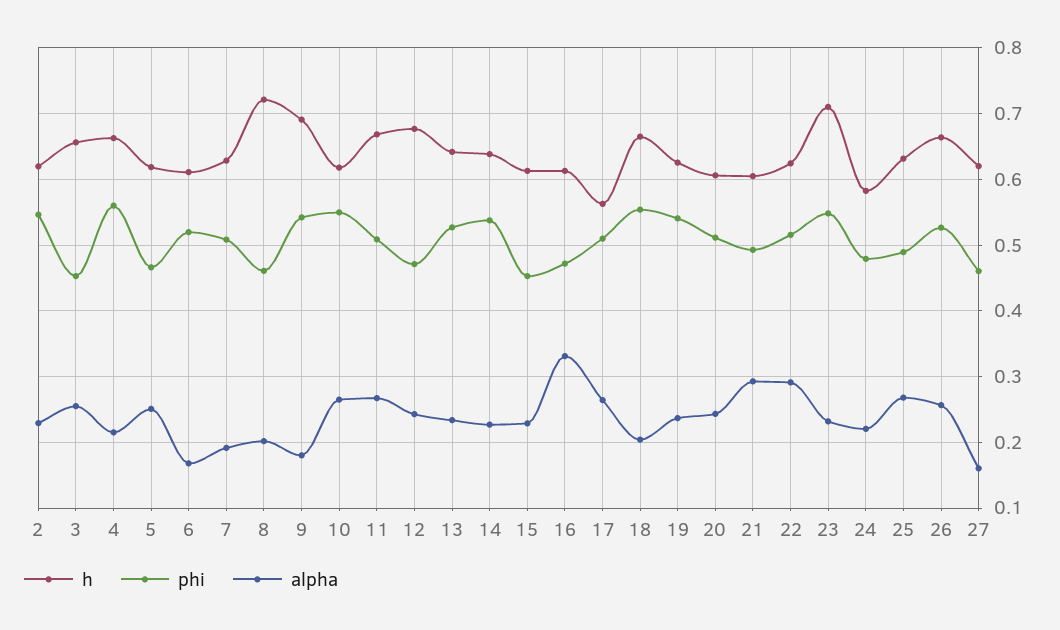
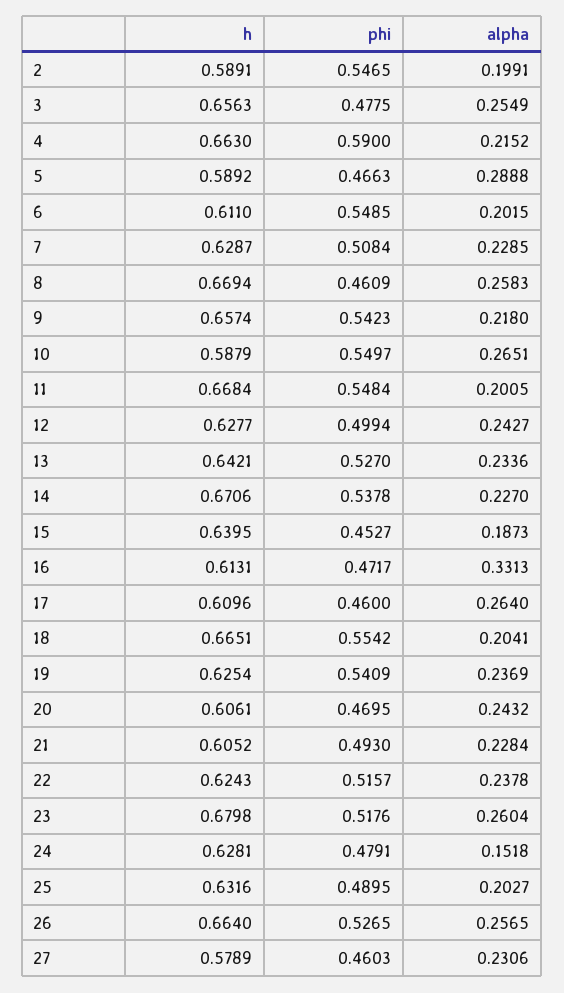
h, 2: 0.62 -> 0.5891
alpha, 2: 0.23 -> 0.1991
phi, 3: 0.45 -> 0.4775
phi, 4: 0.56 -> 0.59
h, 5: 0.62 -> 0.5892
alpha, 5: 0.25 -> 0.2888
phi, 6: 0.52 -> 0.5485
alpha, 6: 0.17 -> 0.2015
alpha, 7: 0.19 -> 0.2285
h, 8: 0.72 -> 0.6694
alpha, 8: 0.2 -> 0.2583
h, 9: 0.69 -> 0.6574
alpha, 9: 0.18 -> 0.218
h, 10: 0.62 -> 0.5879
phi, 11: 0.51 -> 0.5484
alpha, 11: 0.27 -> 0.2005
h, 12: 0.68 -> 0.6277
phi, 12: 0.47 -> 0.4994
h, 14: 0.64 -> 0.6706
h, 15: 0.61 -> 0.6395
alpha, 15: 0.23 -> 0.1873
h, 17: 0.56 -> 0.6096
phi, 17: 0.51 -> 0.46
phi, 20: 0.51 -> 0.4695
alpha, 21: 0.29 -> 0.2284
alpha, 22: 0.29 -> 0.2378
h, 23: 0.71 -> 0.6798
phi, 23: 0.55 -> 0.5176
alpha, 23: 0.23 -> 0.2604
h, 24: 0.58 -> 0.6281
alpha, 24: 0.22 -> 0.1518
alpha, 25: 0.27 -> 0.2027
h, 27: 0.62 -> 0.5789
alpha, 27: 0.16 -> 0.2306

